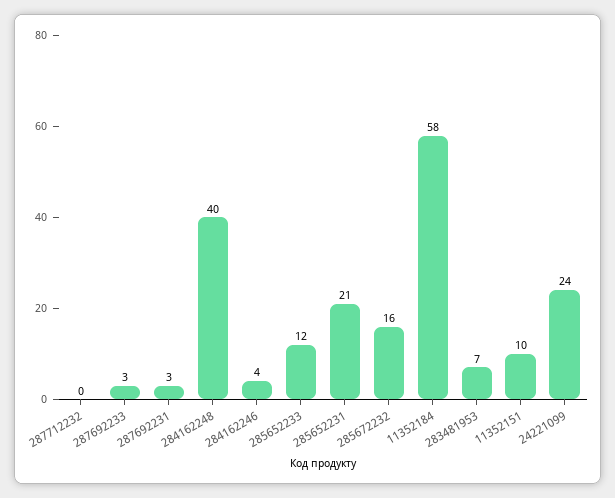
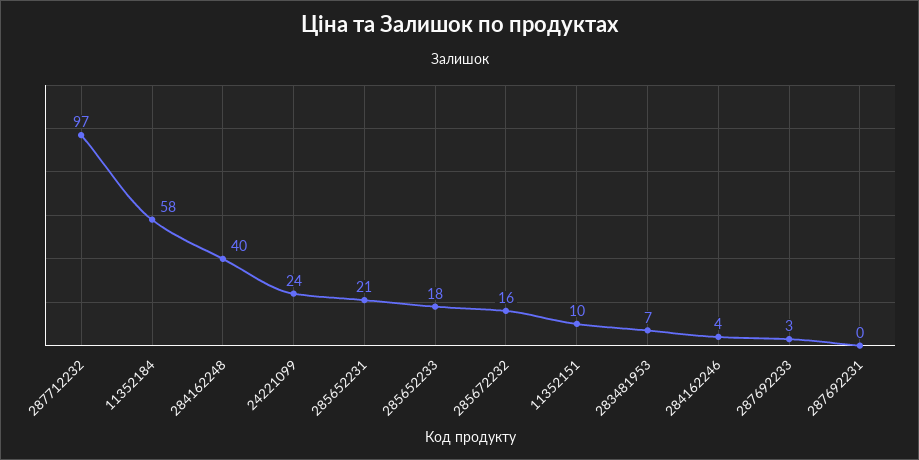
287712232: 0 -> 97
287692231: 3 -> 0
285652233: 12 -> 18

